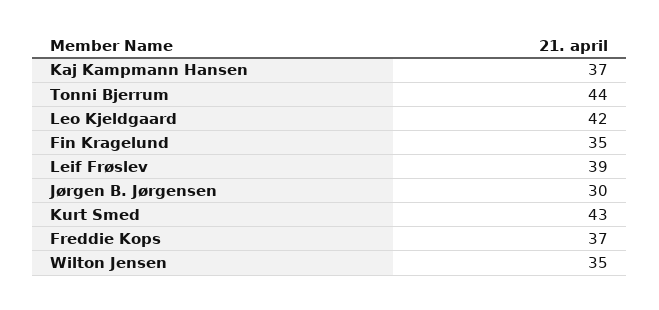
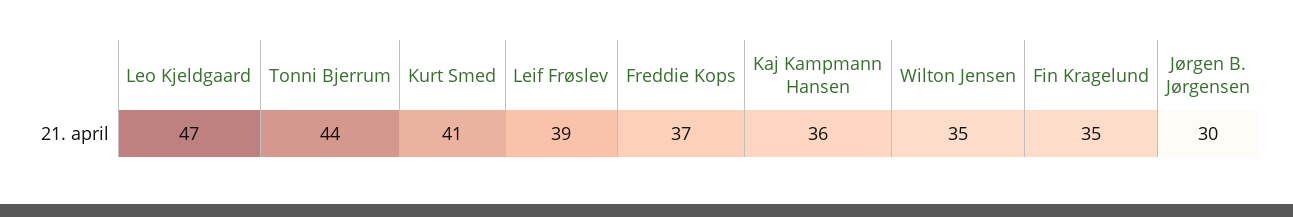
Kaj Kampmann Hansen: 37 -> 36
Leo Kjeldgaard: 42 -> 47
Kurt Smed: 43 -> 41

